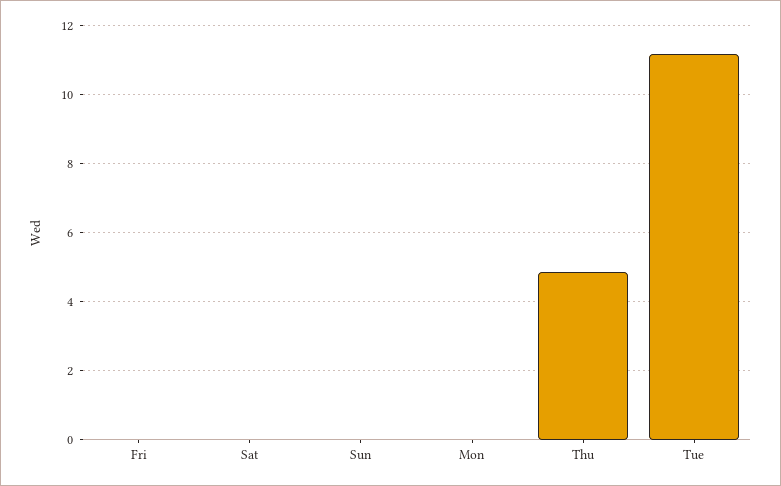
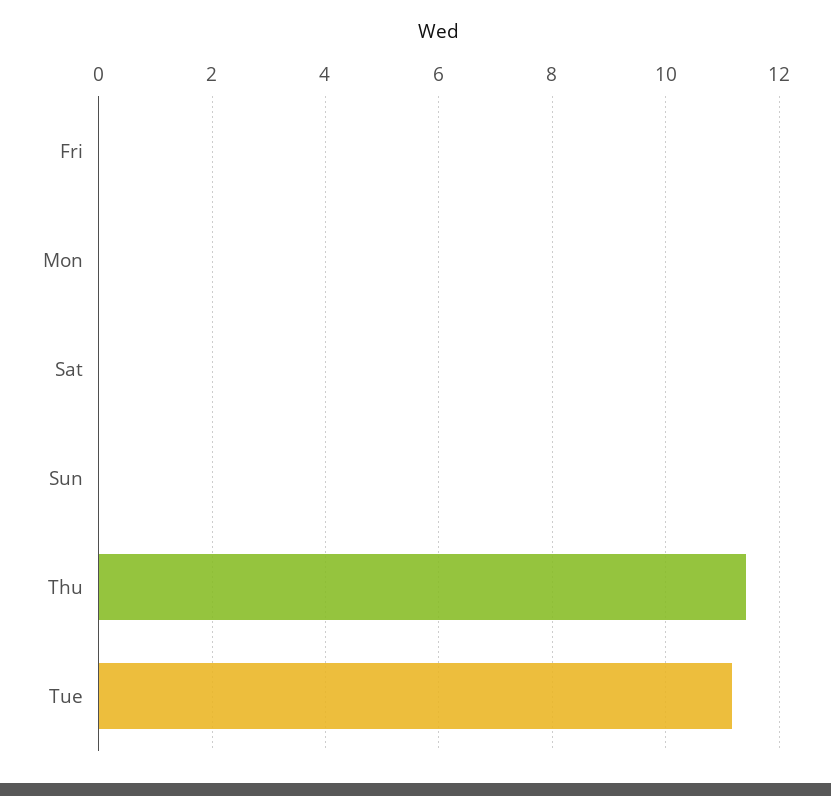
Thu: 4.8 -> 11.4

